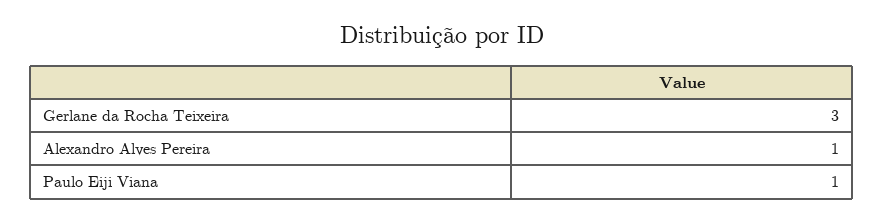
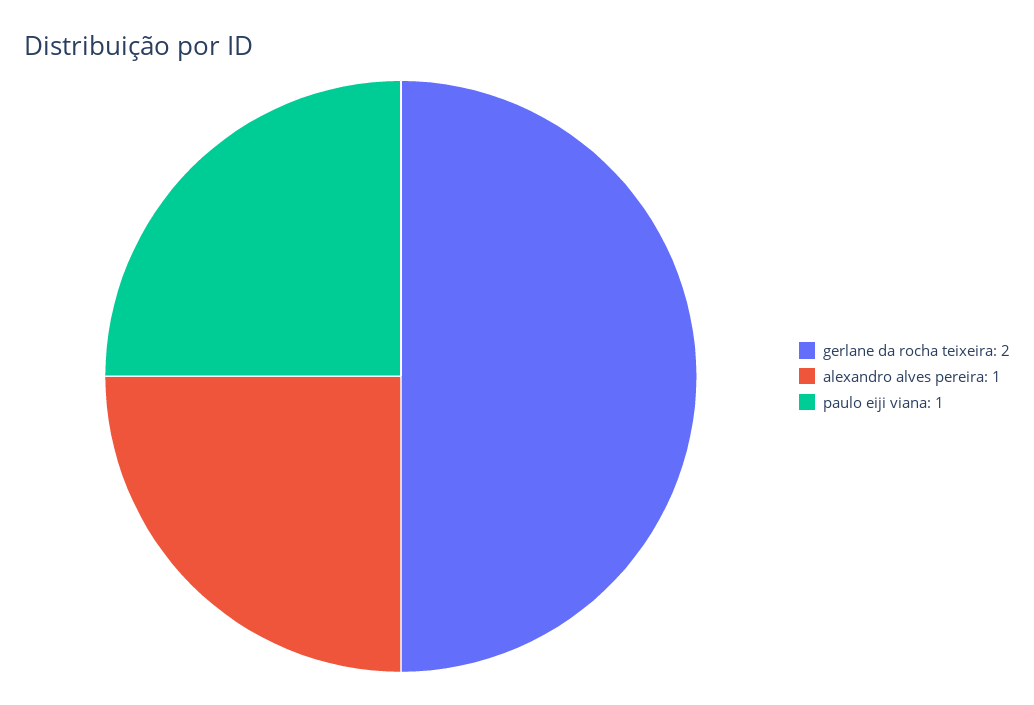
Gerlane da Rocha Teixeira: 3 -> 2

